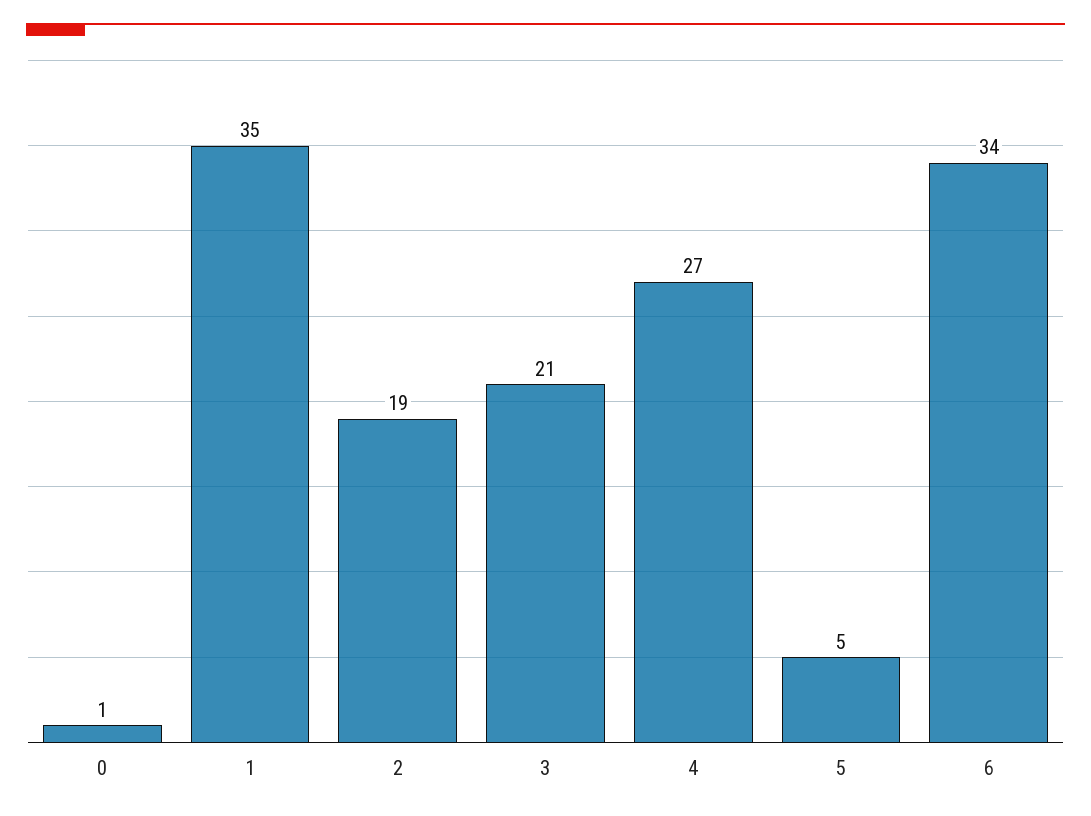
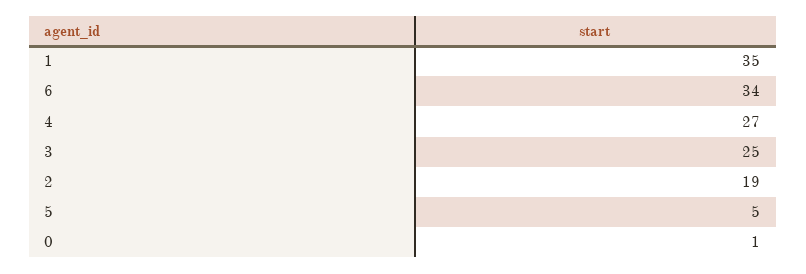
3: 21 -> 25

